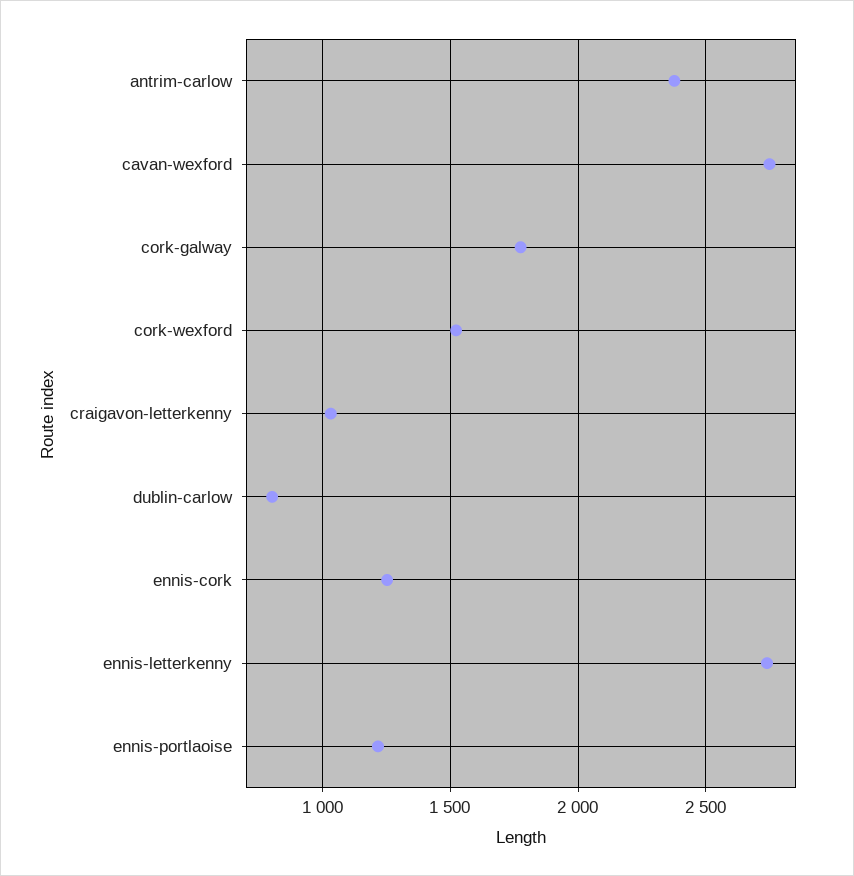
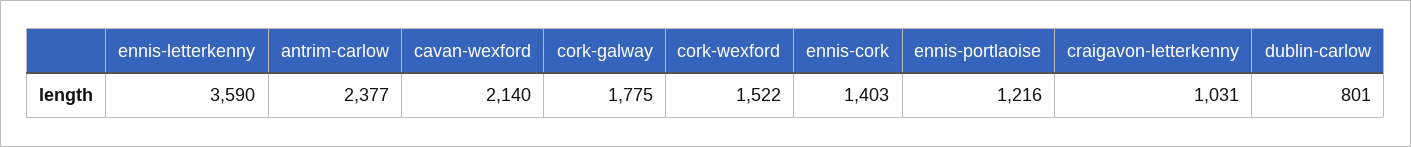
cavan-wexford: 2750 -> 2140
ennis-cork: 1250 -> 1403
ennis-letterkenny: 2750 -> 3590

